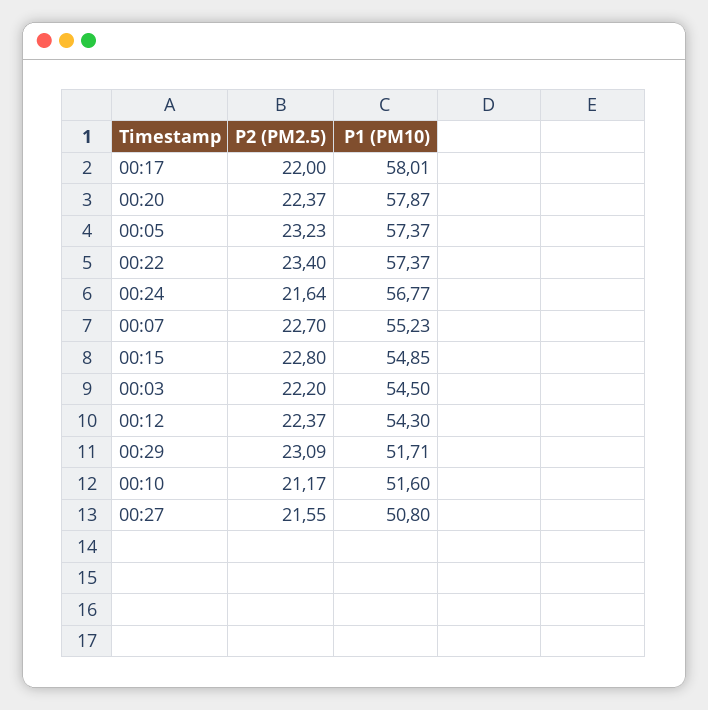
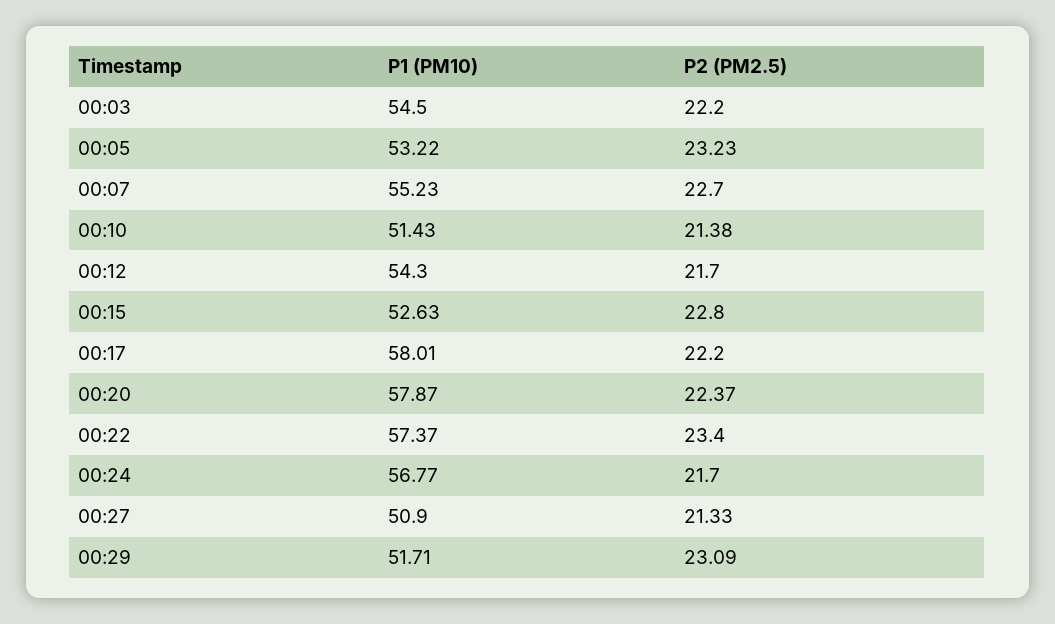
P2 (PM2.5), 00:17: 22 -> 22.2
P1 (PM10), 00:05: 57.37 -> 53.22
P2 (PM2.5), 00:24: 21.64 -> 21.7
P1 (PM10), 00:15: 54.85 -> 52.63
P2 (PM2.5), 00:12: 22.37 -> 21.7
P2 (PM2.5), 00:10: 21.17 -> 21.38
P1 (PM10), 00:10: 51.6 -> 51.43
P2 (PM2.5), 00:27: 21.55 -> 21.33
P1 (PM10), 00:27: 50.8 -> 50.9

